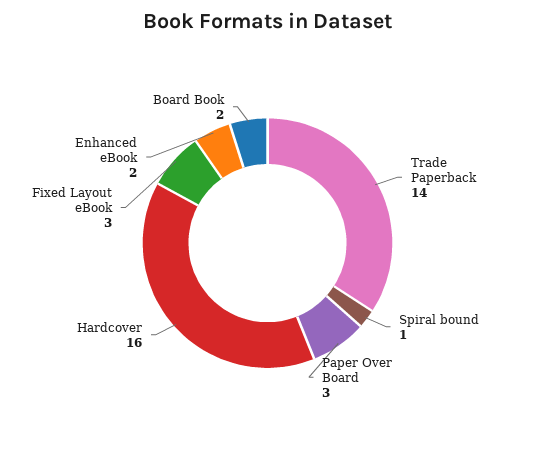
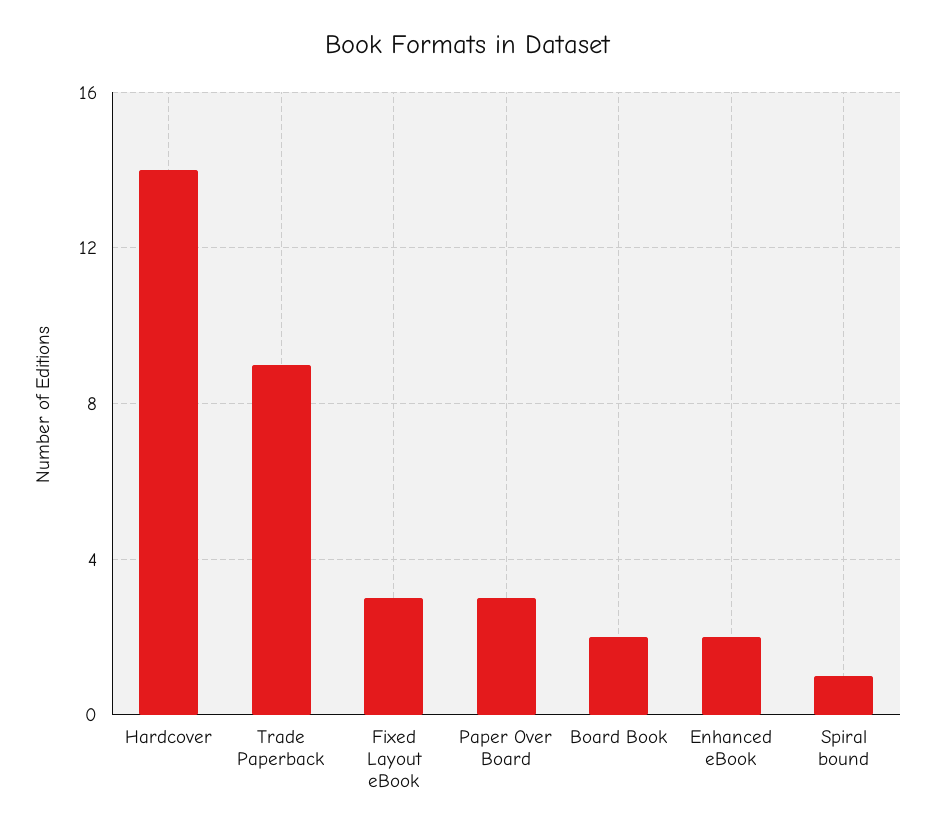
Trade Paperback: 14 -> 9
Hardcover: 16 -> 14

